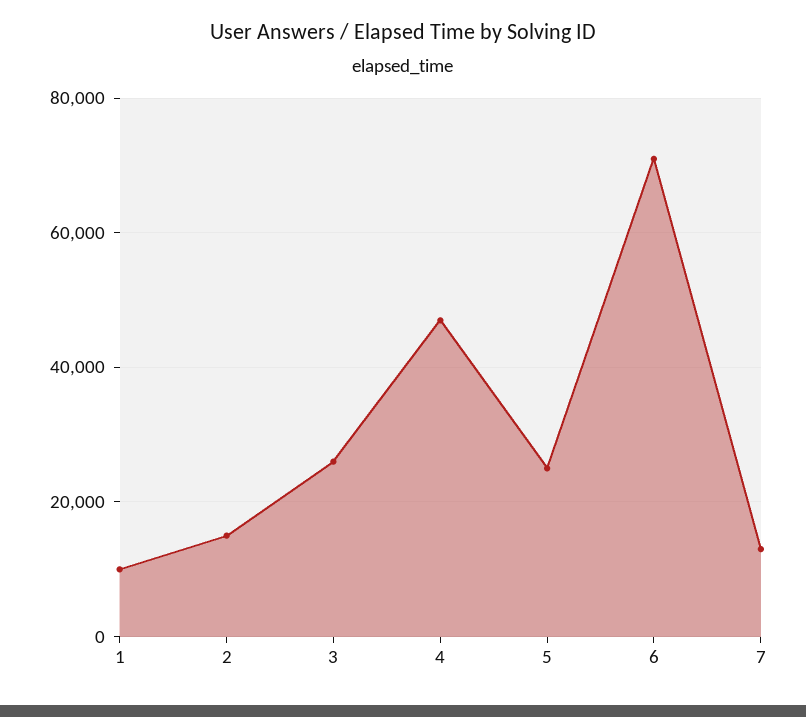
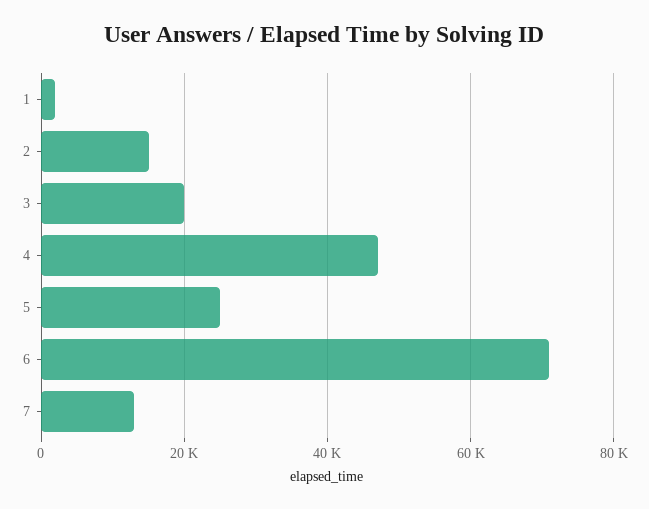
1: 10000 -> 2000
3: 26000 -> 20000

